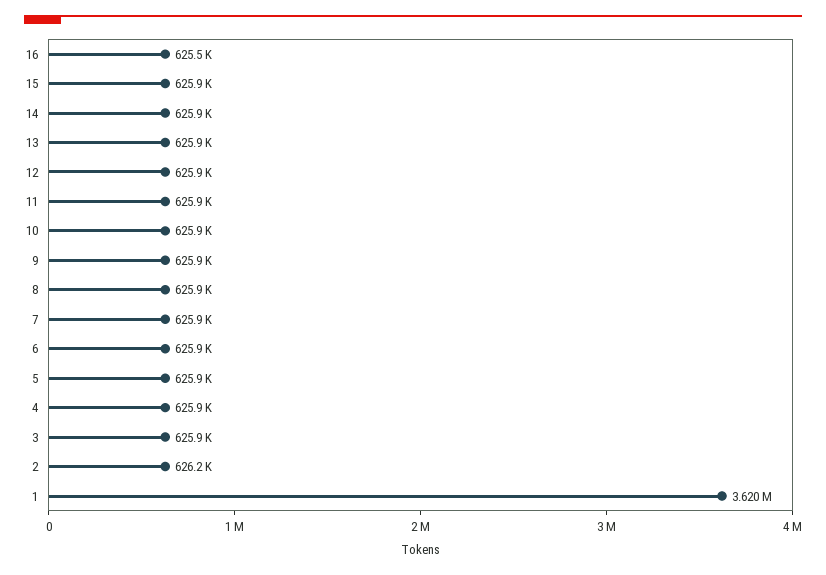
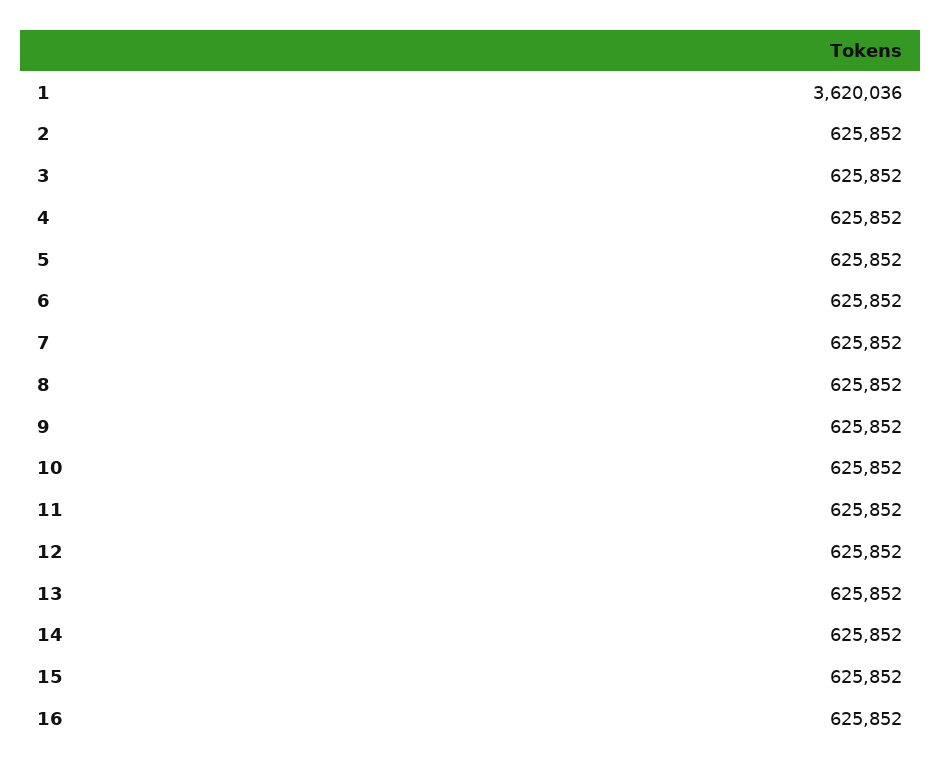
16: 625500 -> 625852
2: 626200 -> 625852

